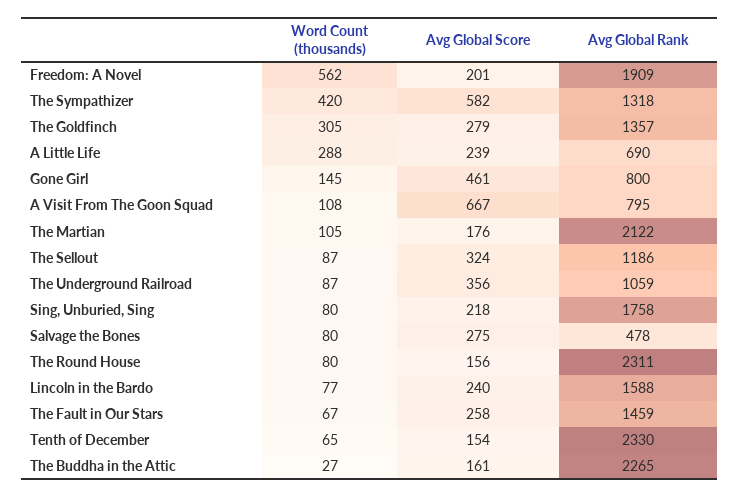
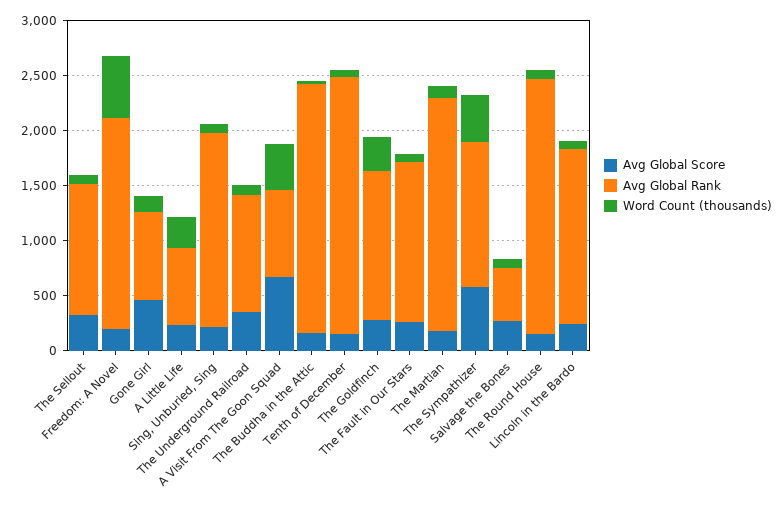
Word Count (thousands), A Visit From The Goon Squad: 108 -> 400

